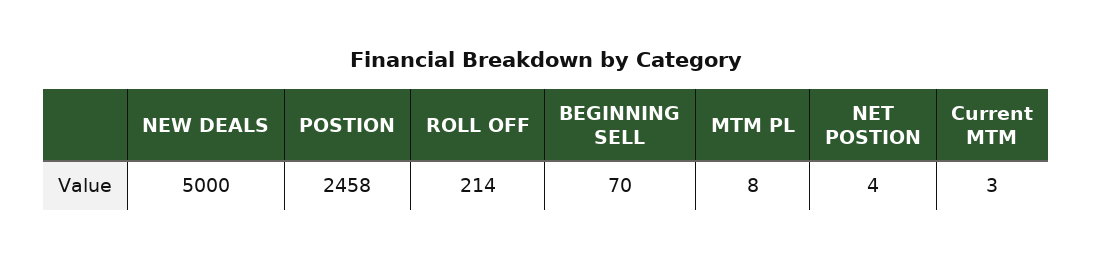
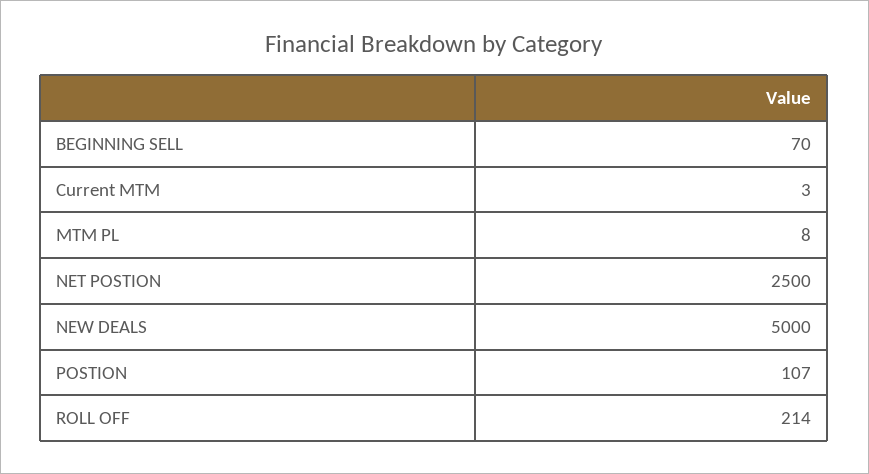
POSTION: 2458 -> 107
NET POSTION: 4 -> 2500

